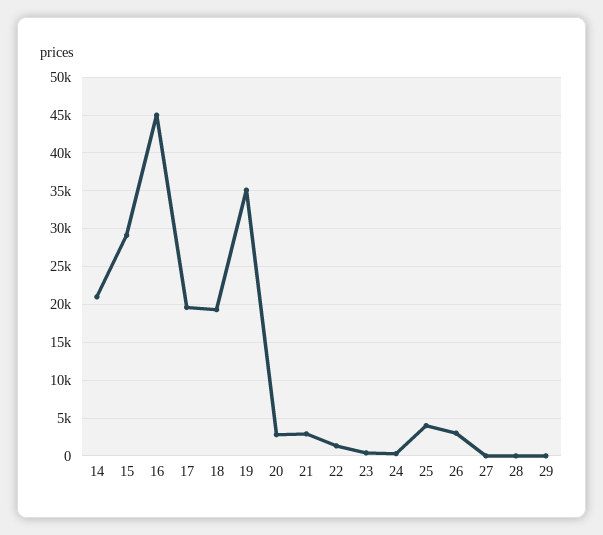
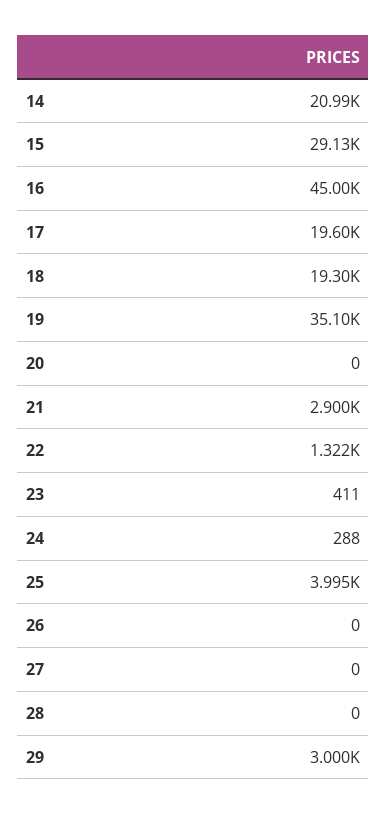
20: 3000 -> 0
26: 3000 -> 0
29: 0 -> 3000

